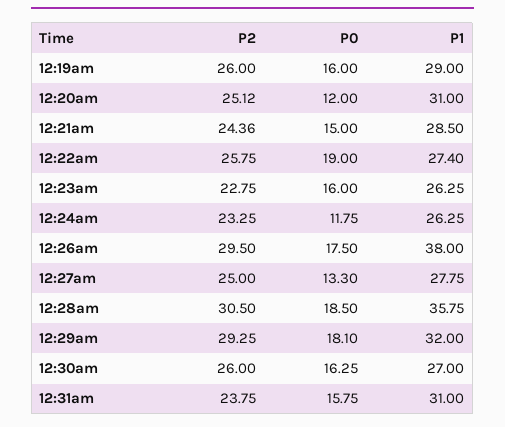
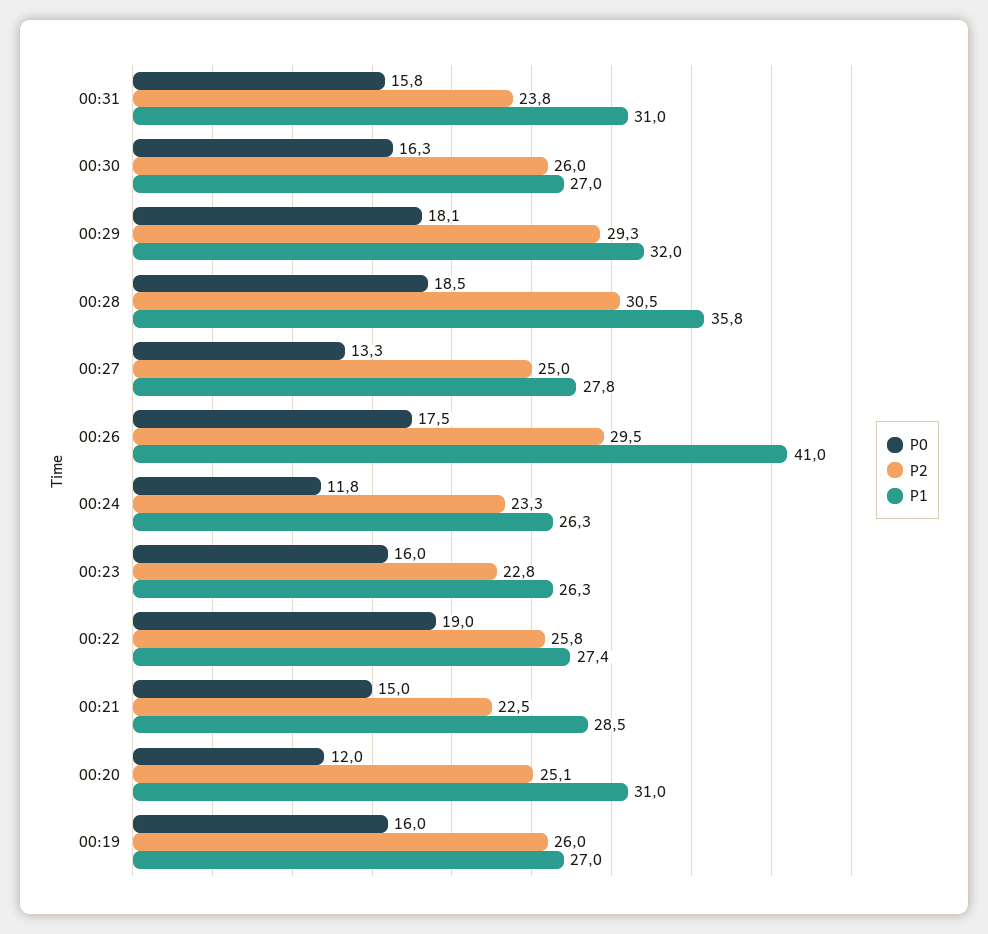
P1, 12:19am: 29 -> 27
P2, 12:21am: 24.36 -> 22.5
P1, 12:26am: 38 -> 41

